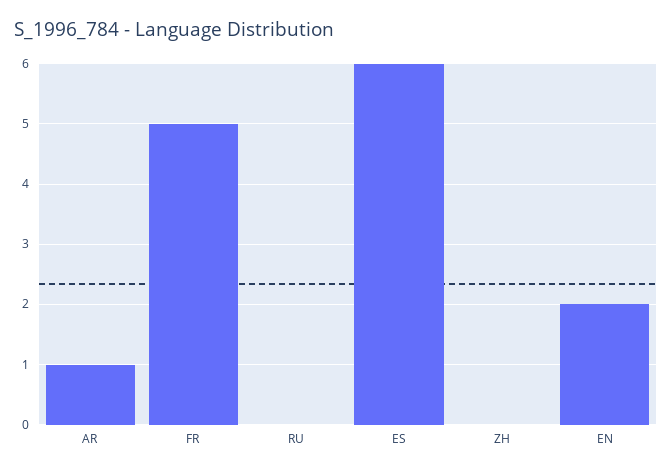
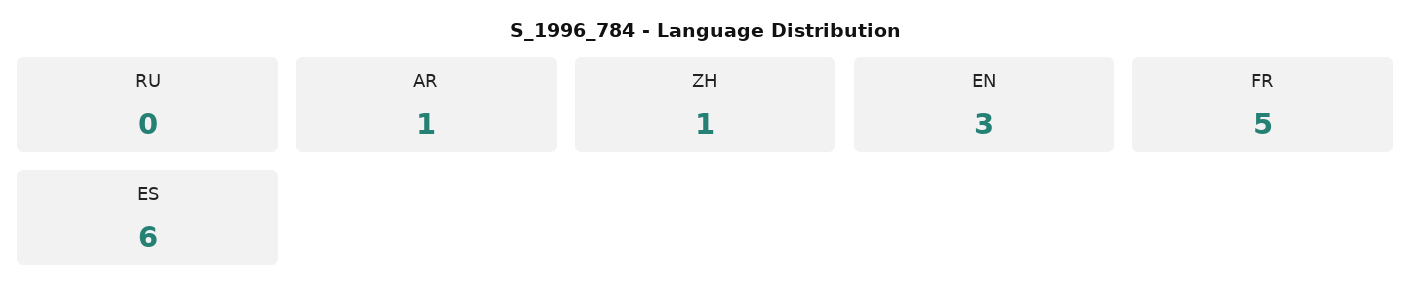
ZH: 0 -> 1
EN: 2 -> 3

